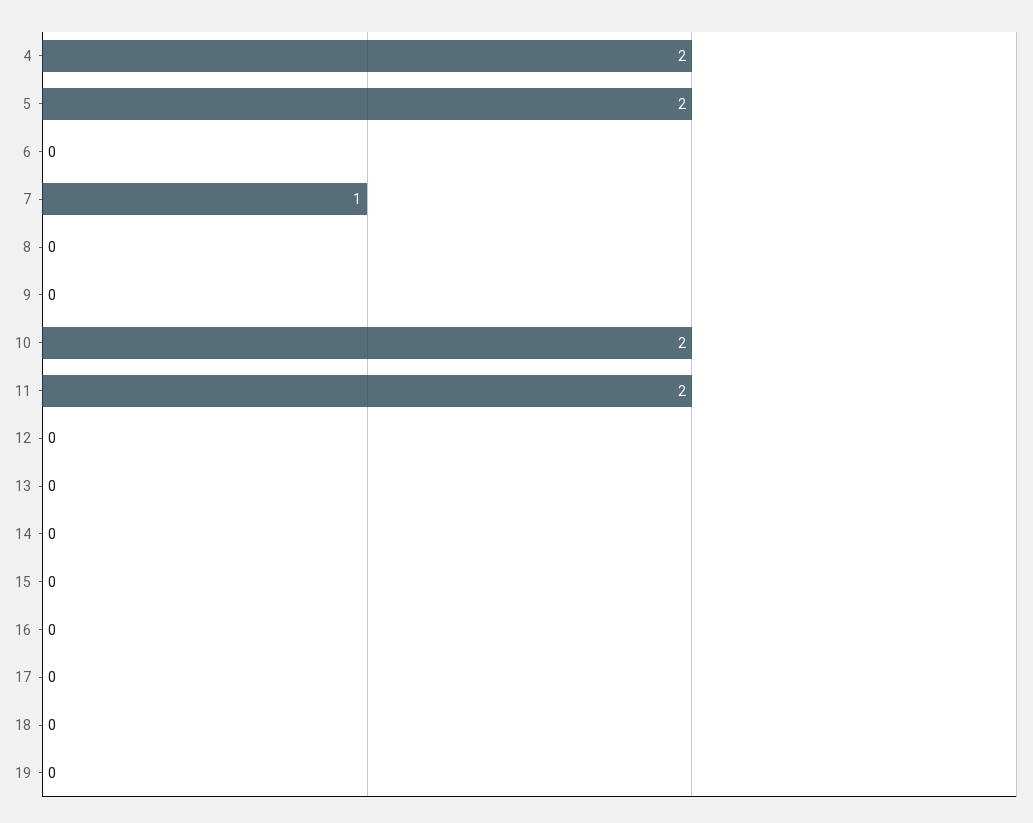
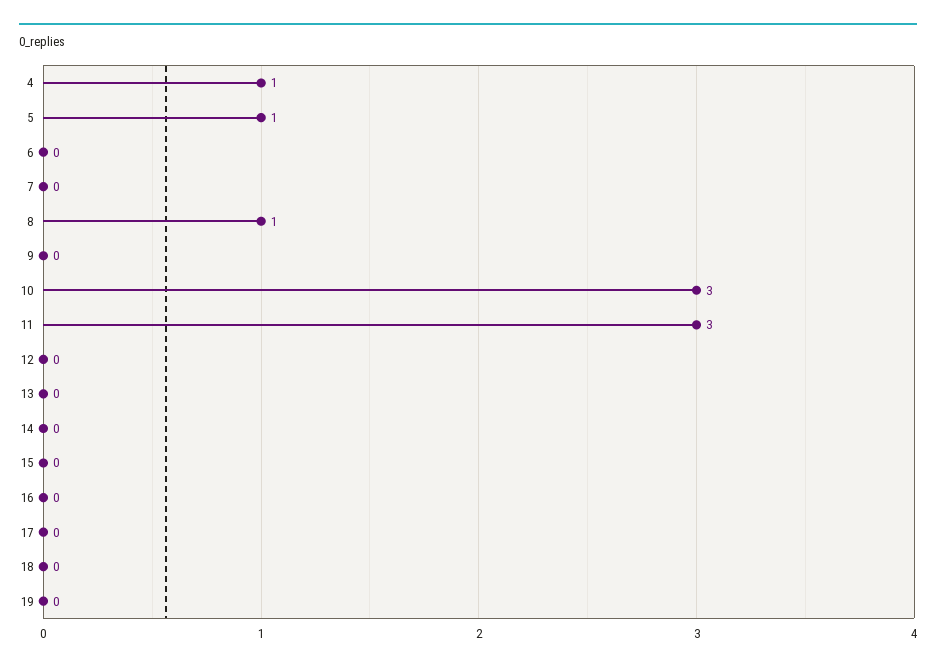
4: 2 -> 1
5: 2 -> 1
7: 1 -> 0
8: 0 -> 1
10: 2 -> 3
11: 2 -> 3

